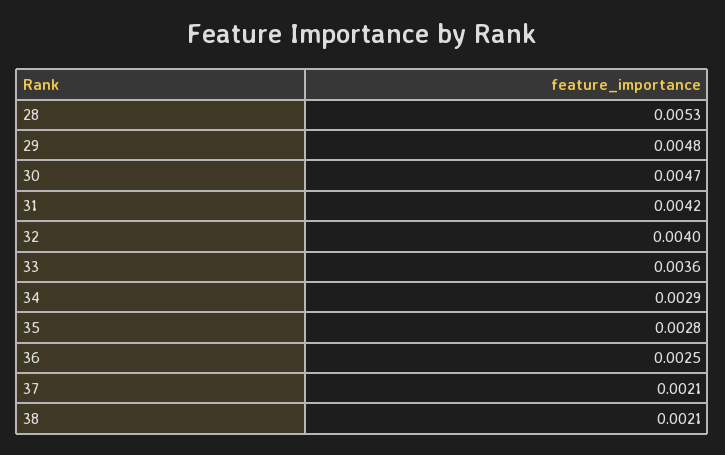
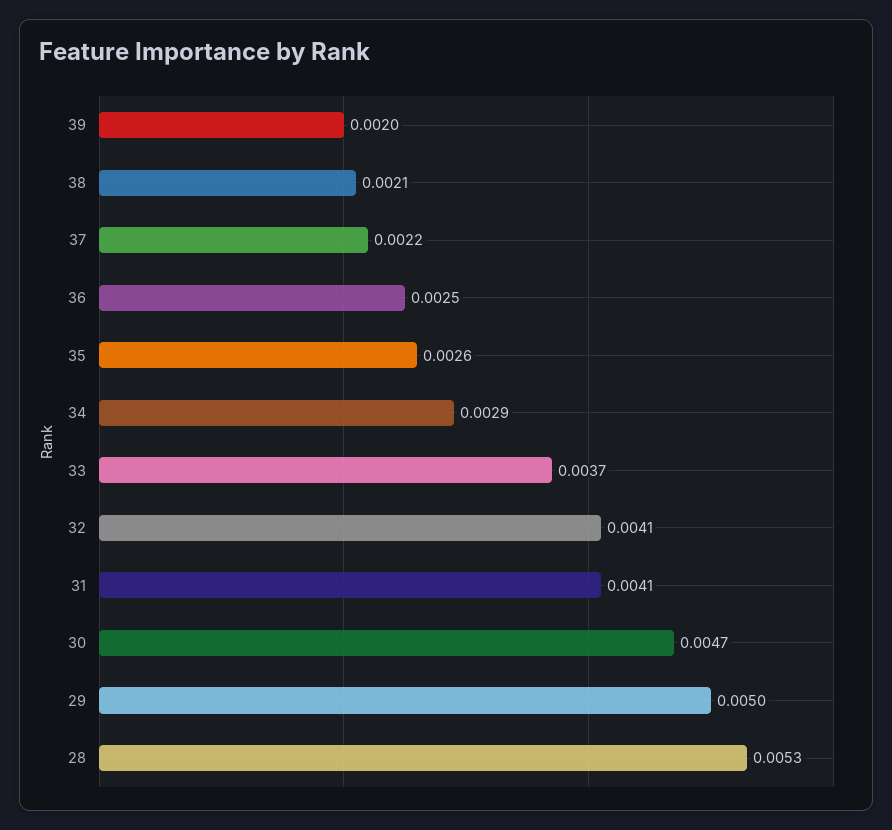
29: 0.0048 -> 0.005
31: 0.0042 -> 0.0041
32: 0.004 -> 0.0041
33: 0.0036 -> 0.0037
35: 0.0028 -> 0.0026
37: 0.0021 -> 0.0022
39: none -> 0.002

